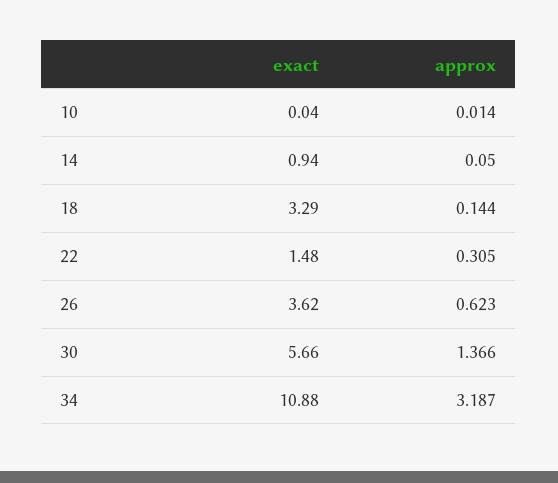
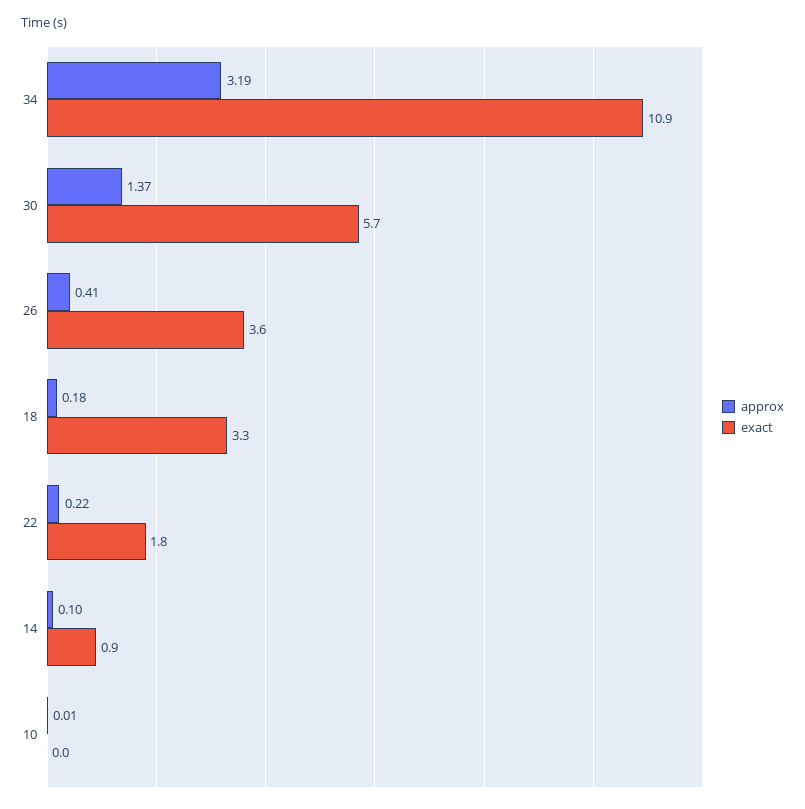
approx, 14: 0.05 -> 0.1
approx, 18: 0.144 -> 0.18
exact, 22: 1.48 -> 1.8
approx, 22: 0.305 -> 0.22
approx, 26: 0.623 -> 0.41

